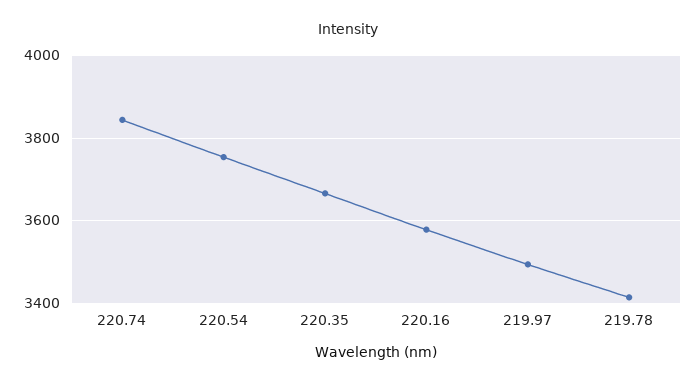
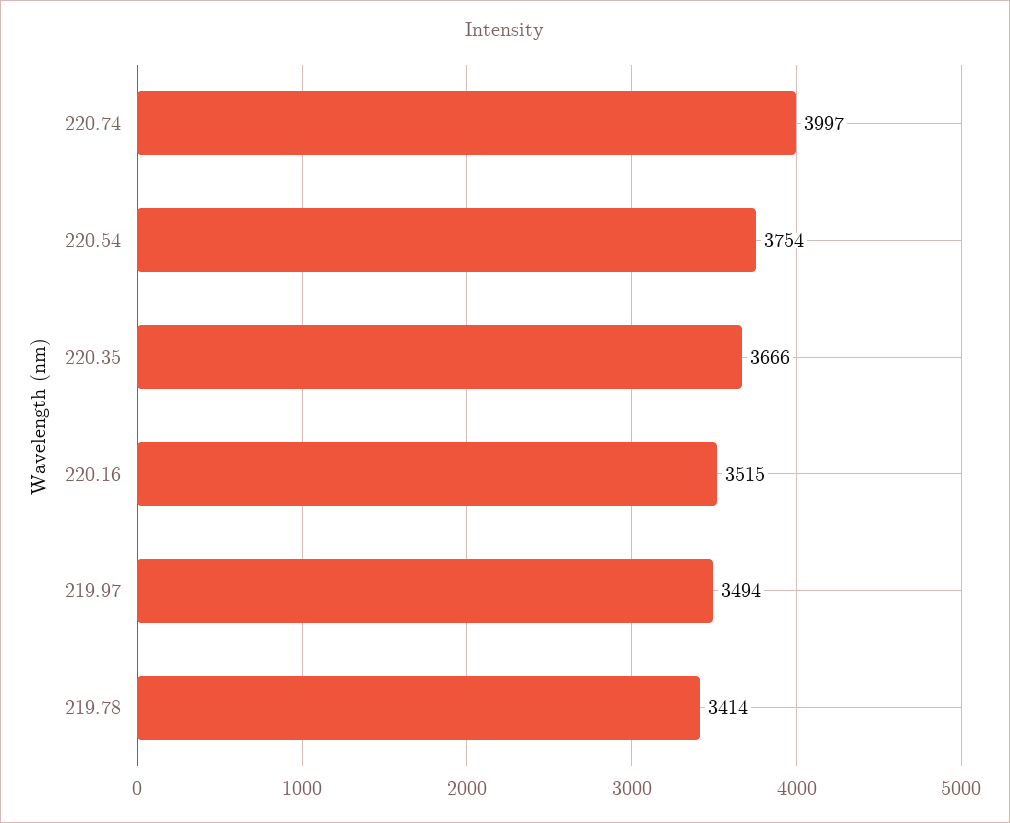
220.74: 3840 -> 3997
220.16: 3580 -> 3515

